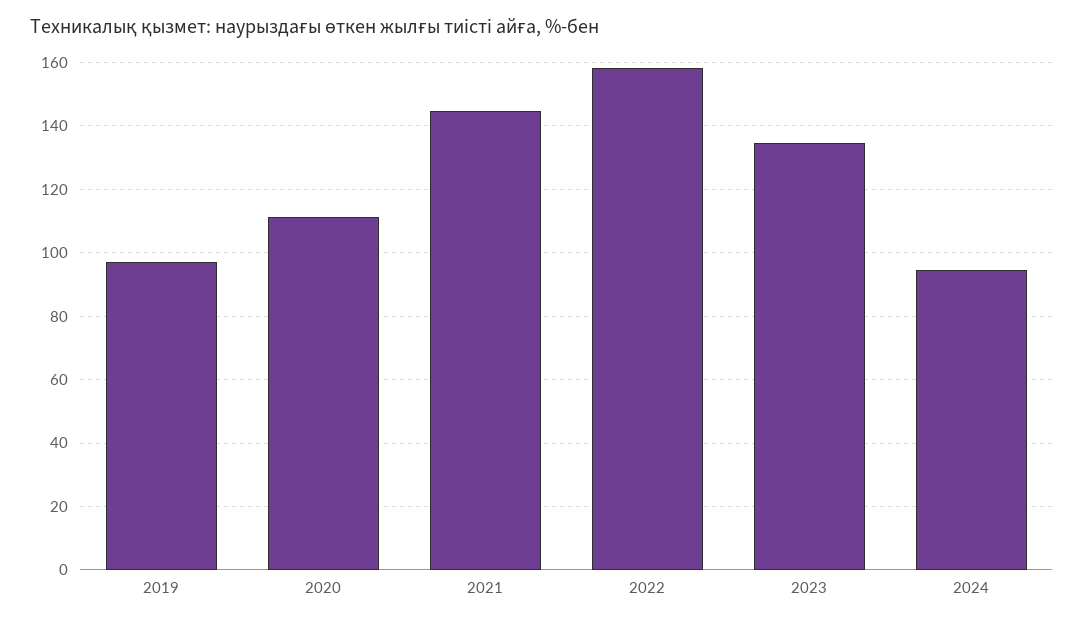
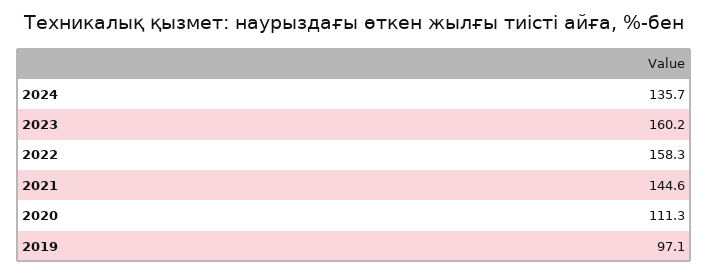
2023: 134 -> 160.2
2024: 94 -> 135.7

